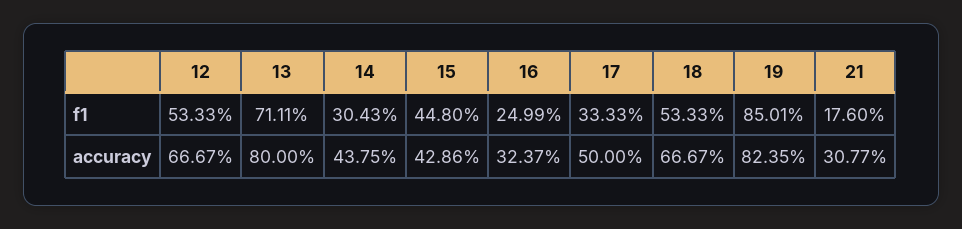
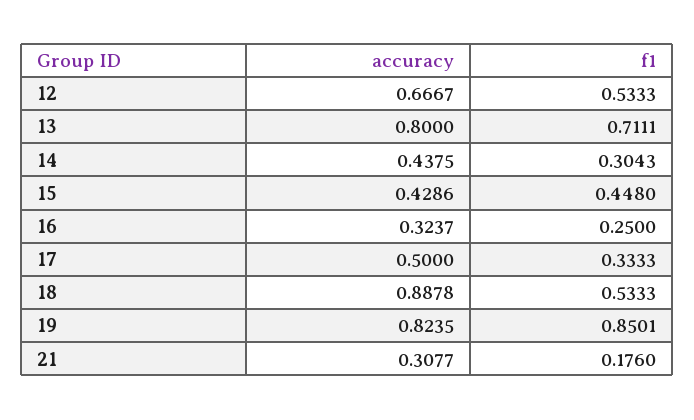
16, f1: 0.2499 -> 0.25
18, accuracy: 0.6667 -> 0.8878

